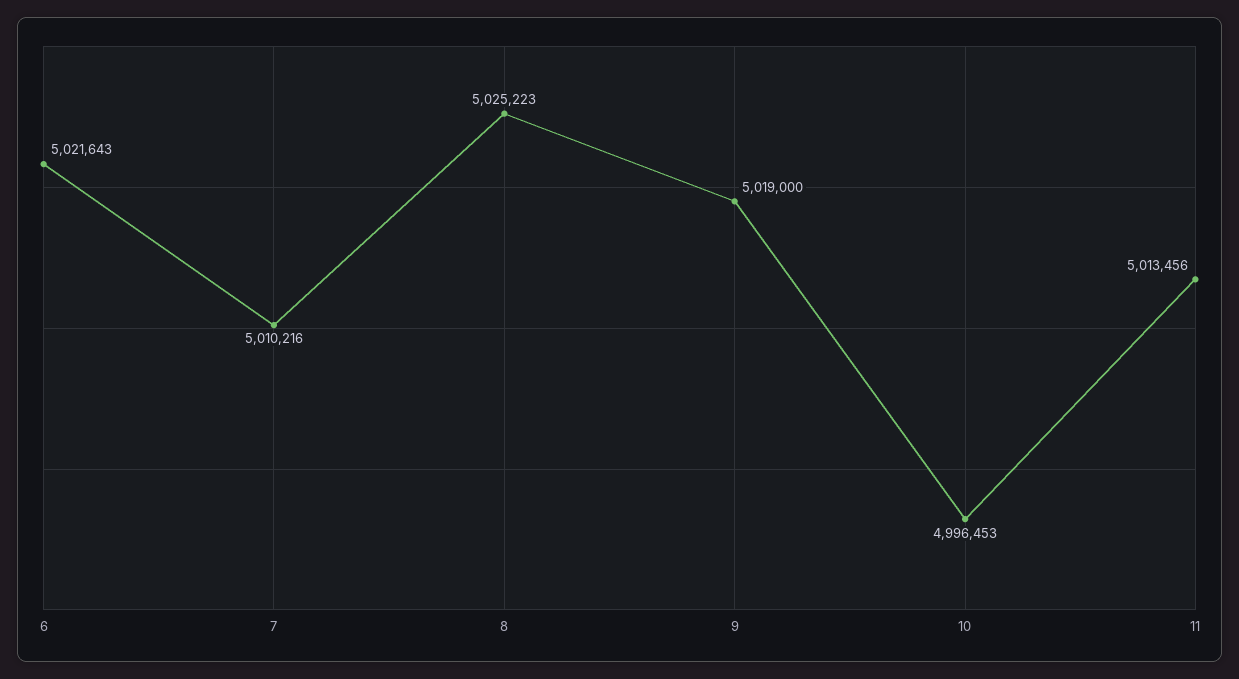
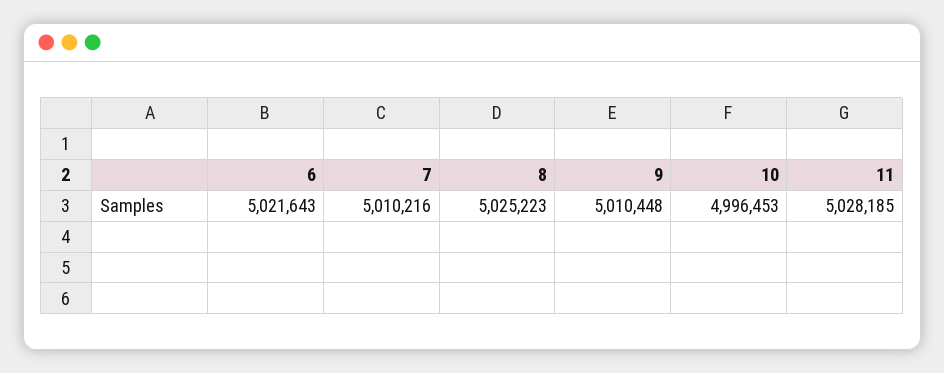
9: 5019000 -> 5010448
11: 5013456 -> 5028185

